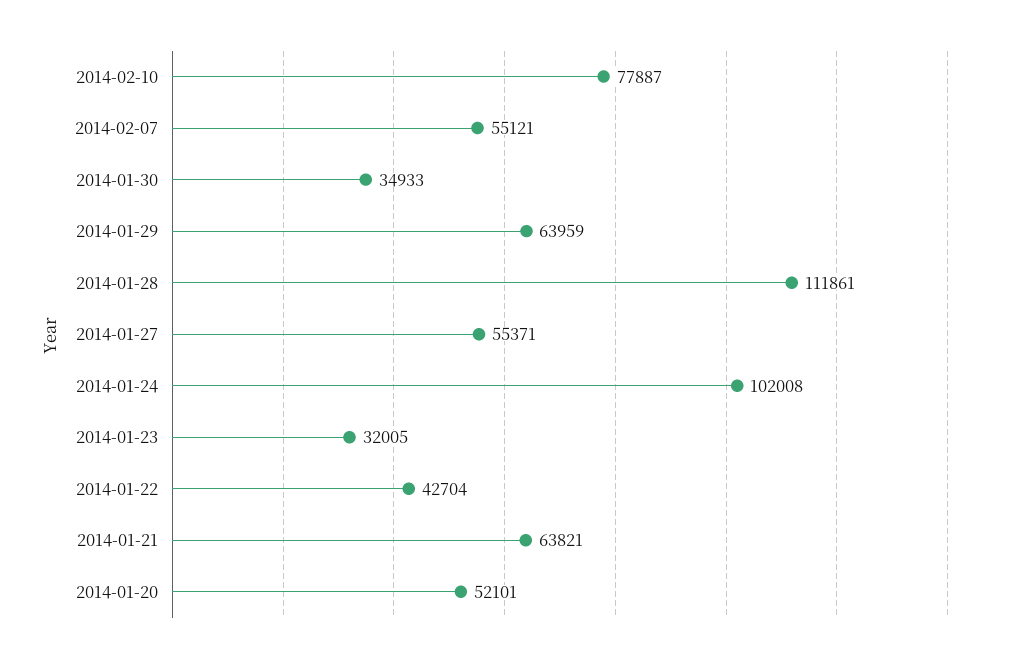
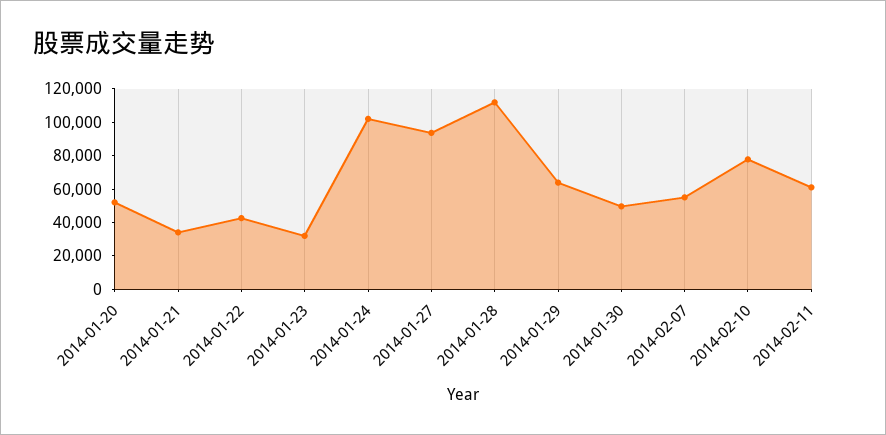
2014-01-30: 34933 -> 50000
2014-01-27: 55371 -> 95000
2014-01-21: 63821 -> 35000
2014-02-11: none -> 60000

